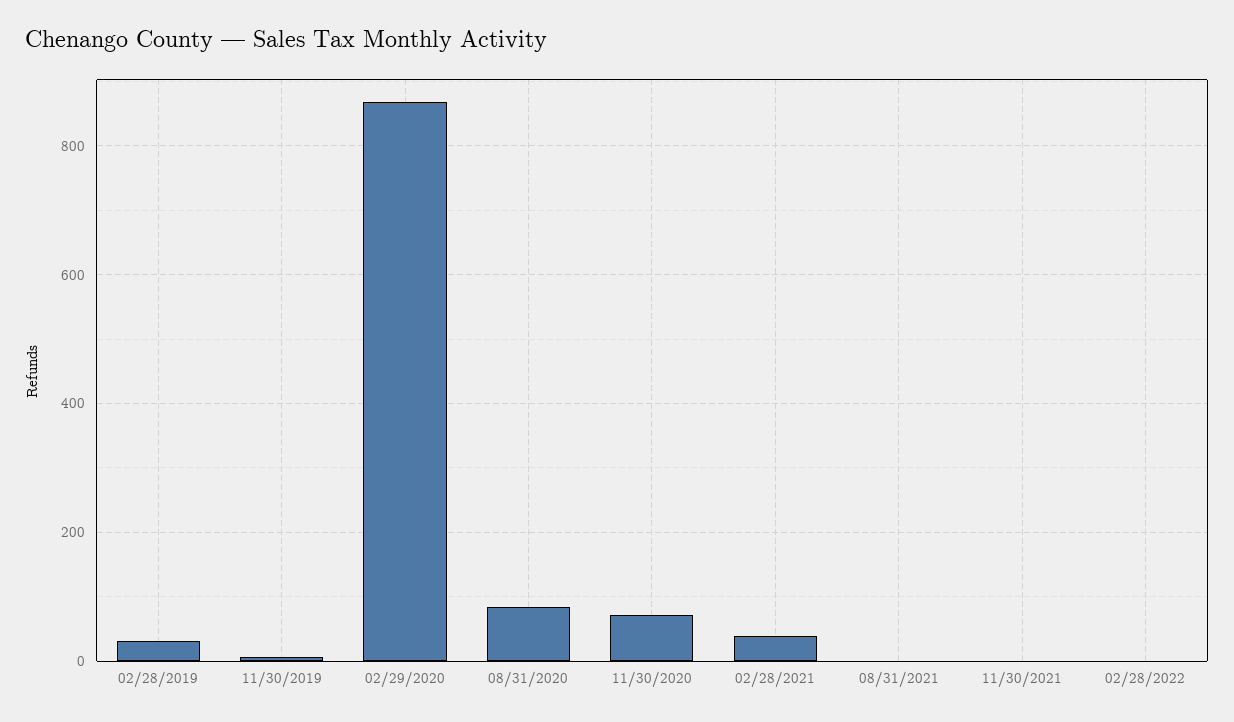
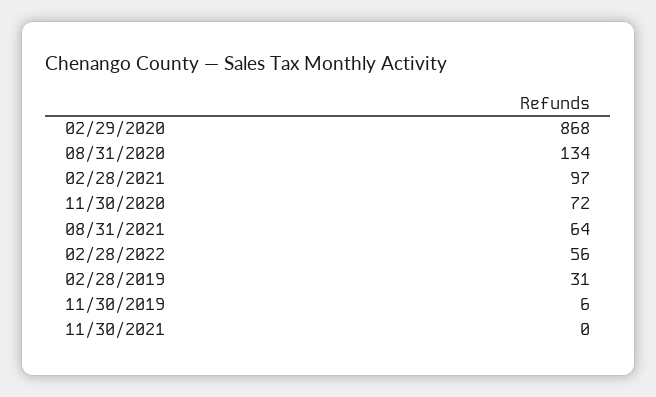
08/31/2020: 80 -> 134
02/28/2021: 40 -> 97
08/31/2021: 0 -> 64
02/28/2022: 0 -> 56

